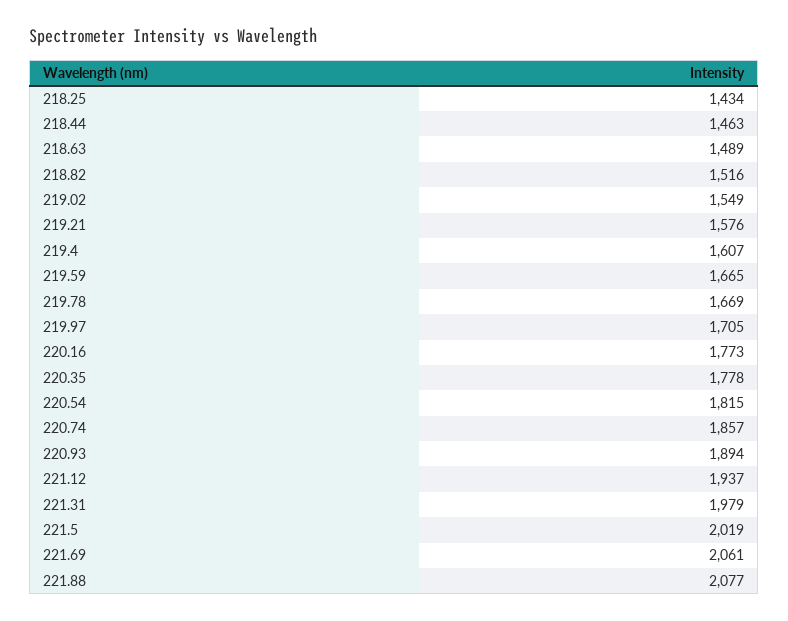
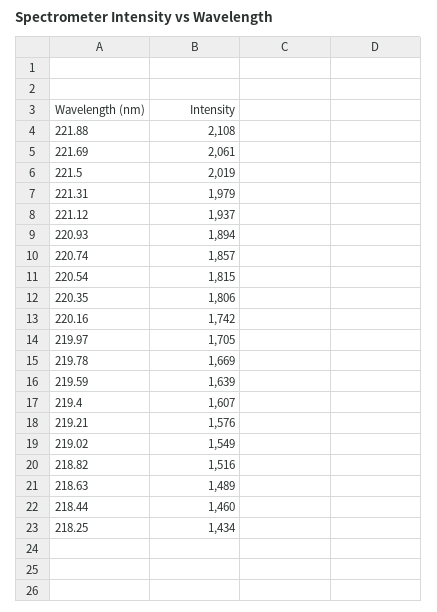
218.44: 1463 -> 1460
219.59: 1665 -> 1639
220.16: 1773 -> 1742
220.35: 1778 -> 1806
221.88: 2077 -> 2108

